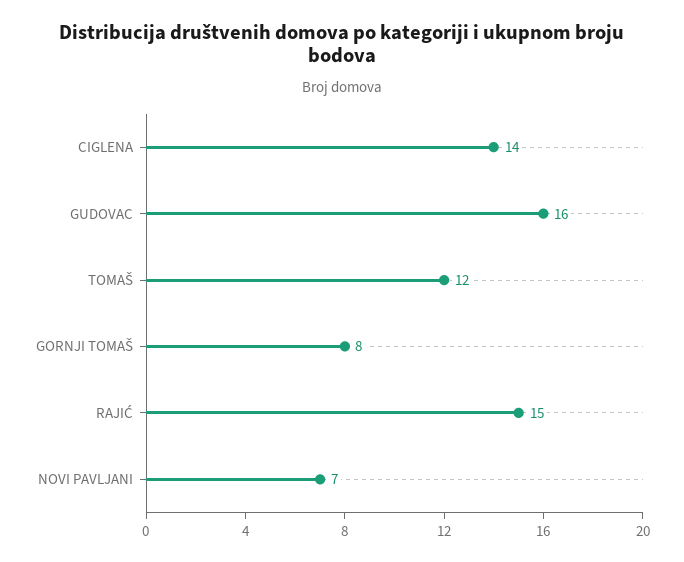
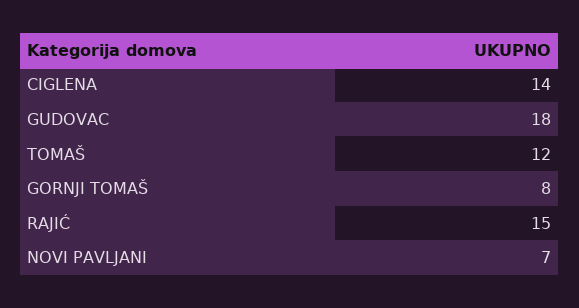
GUDOVAC: 16 -> 18

